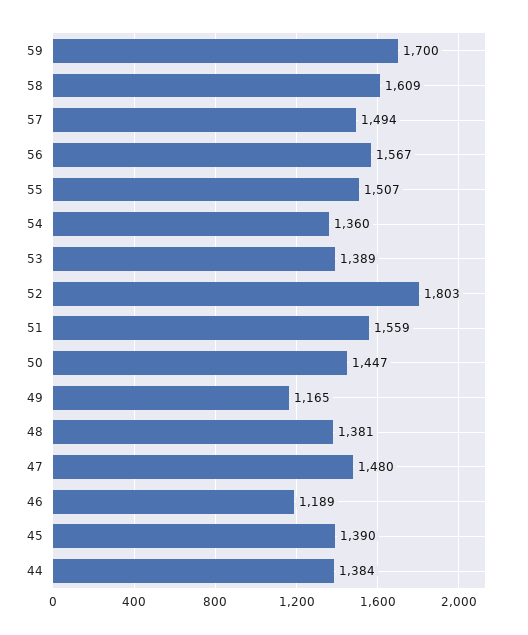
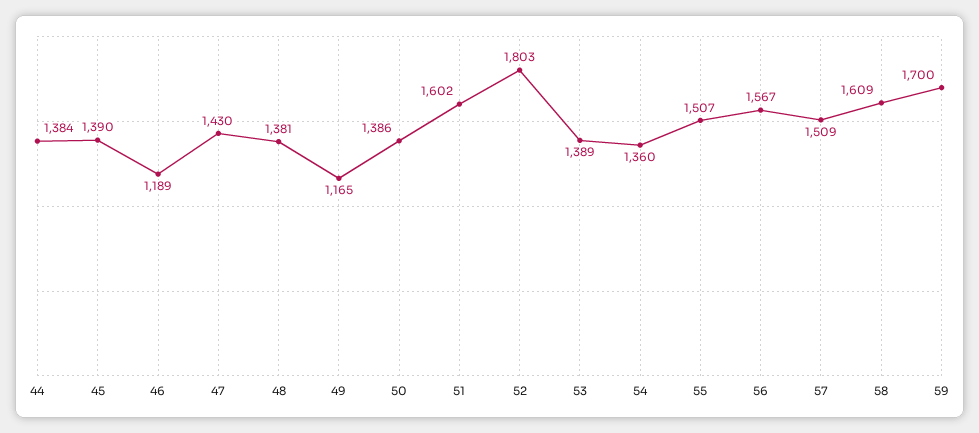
57: 1494 -> 1509
51: 1559 -> 1602
50: 1447 -> 1386
47: 1480 -> 1430

